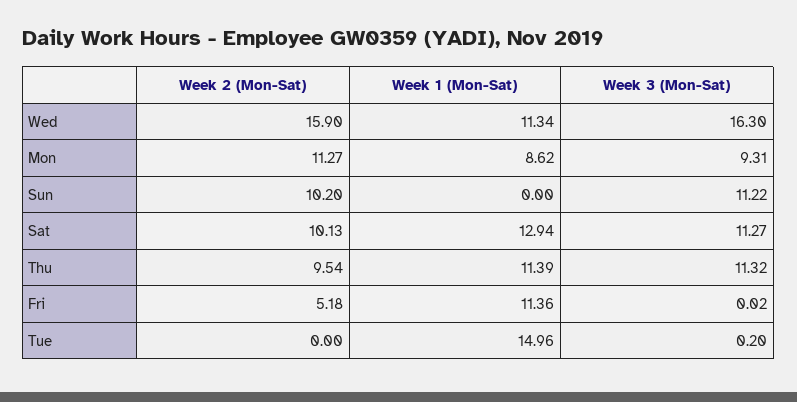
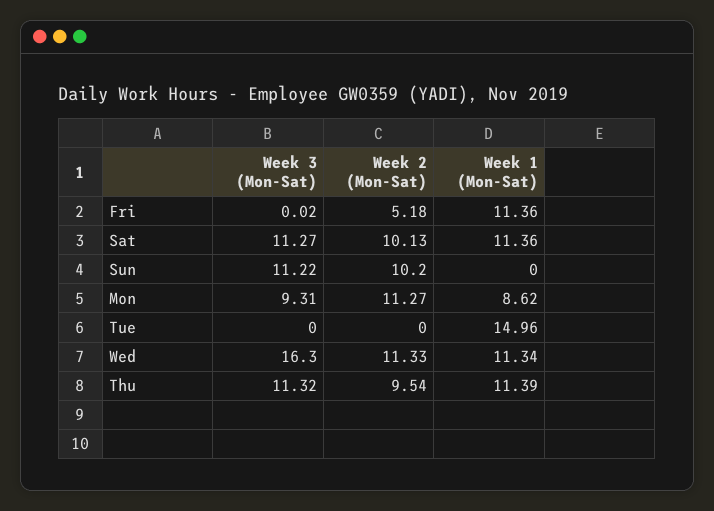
Week 2 (Mon-Sat), Wed: 15.9 -> 11.33
Week 1 (Mon-Sat), Sat: 12.94 -> 11.36
Week 3 (Mon-Sat), Tue: 0.2 -> 0

